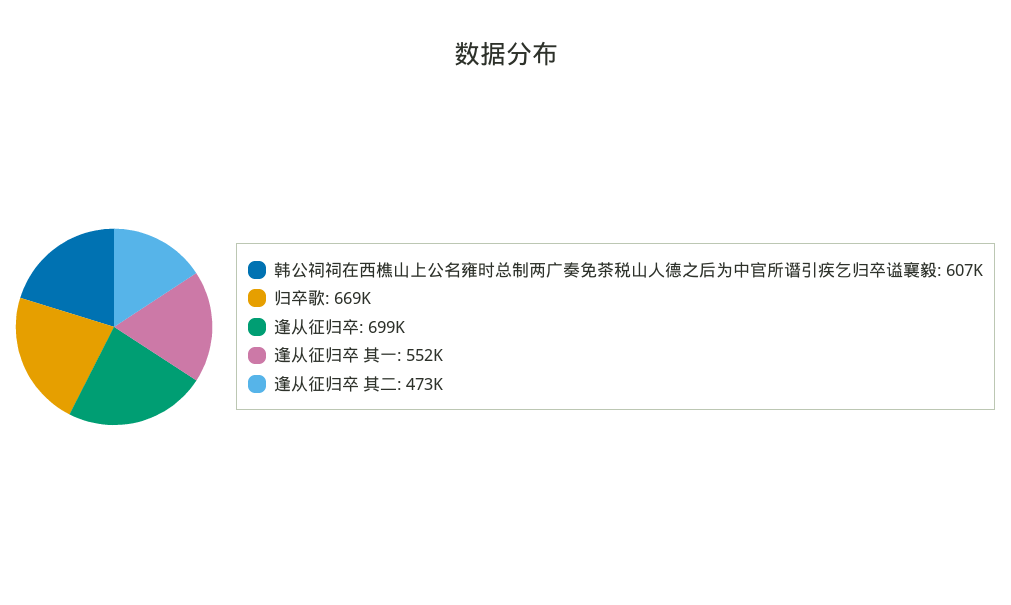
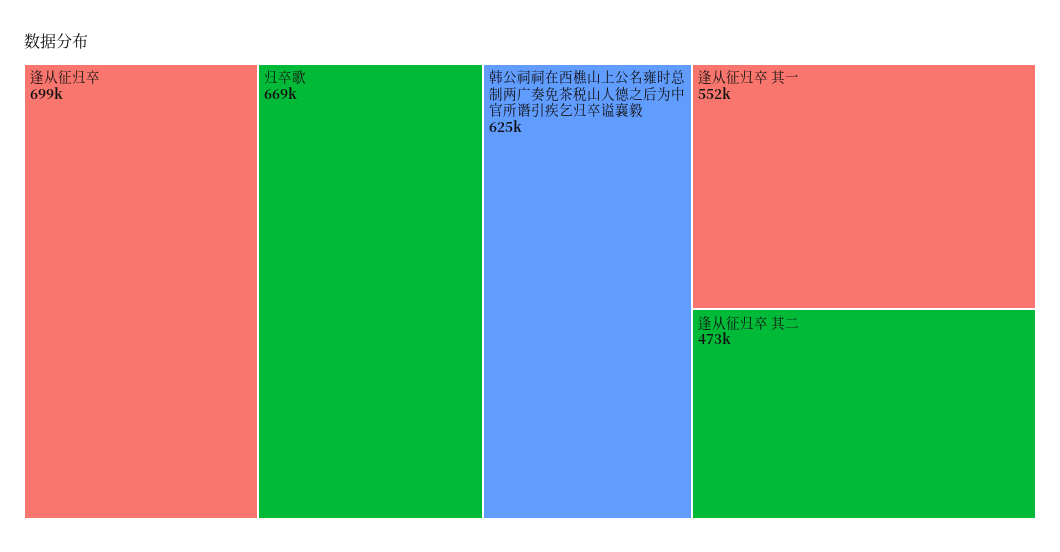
韩公祠祠在西樵山上公名雍时总制两广奏免茶税山人德之后为中官所谮引疾乞归卒谥襄毅: 607000 -> 625000

